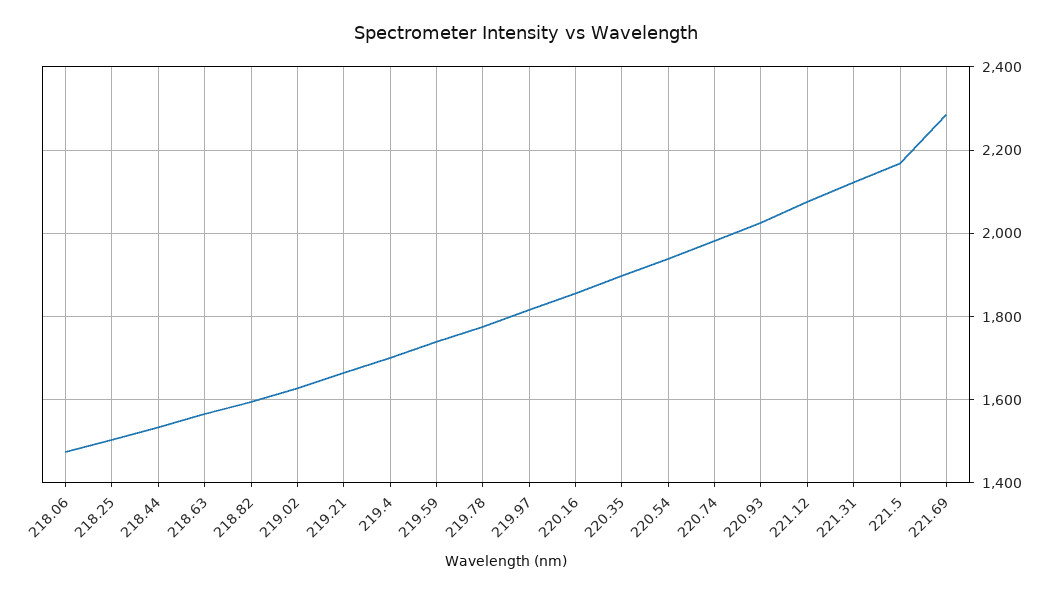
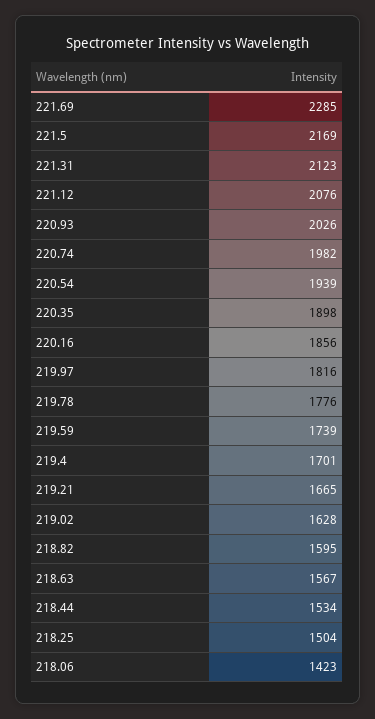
218.06: 1480 -> 1423

